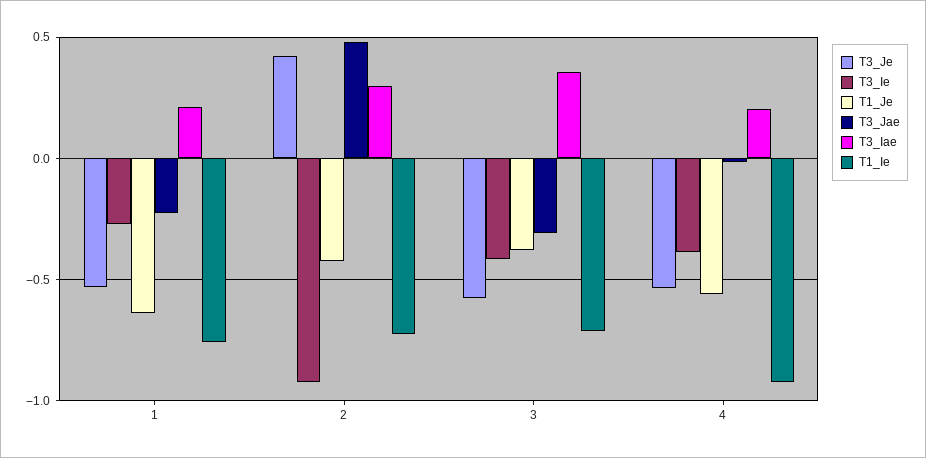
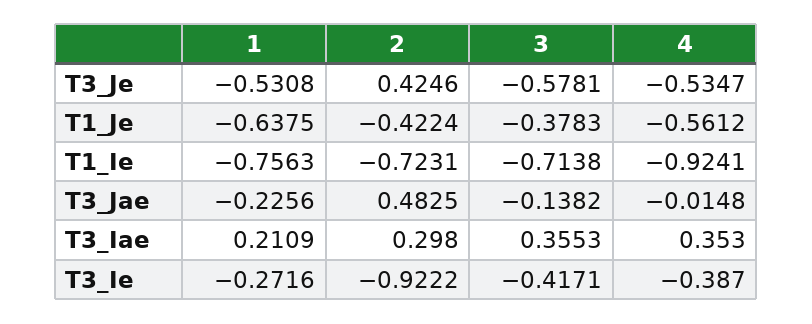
T3_Jae, 3: -0.3 -> -0.1382
T3_Iae, 4: 0.2 -> 0.353

